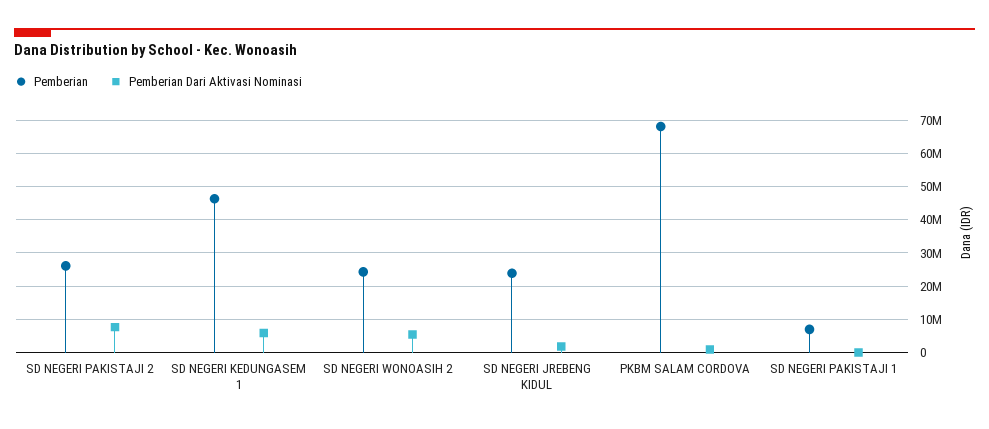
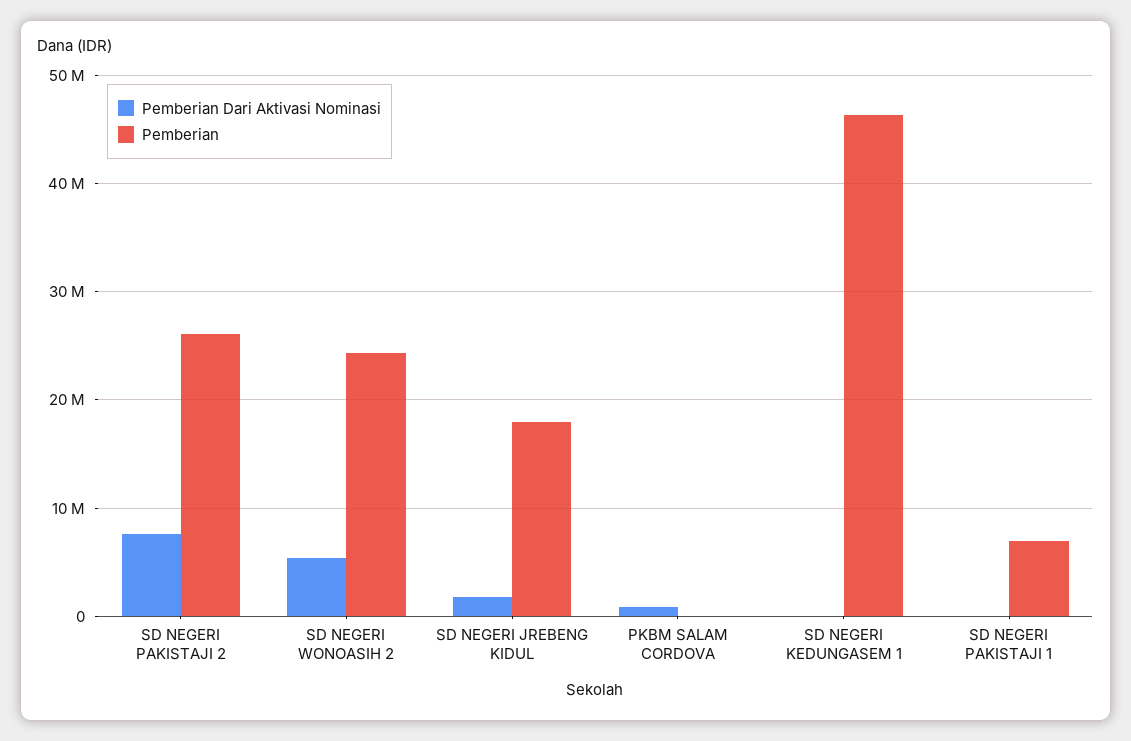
Pemberian Dari Aktivasi Nominasi, SD NEGERI KEDUNGASEM 1: 6000000 -> 0
Pemberian, SD NEGERI JREBENG KIDUL: 24000000 -> 18000000
Pemberian, PKBM SALAM CORDOVA: 68000000 -> 0

